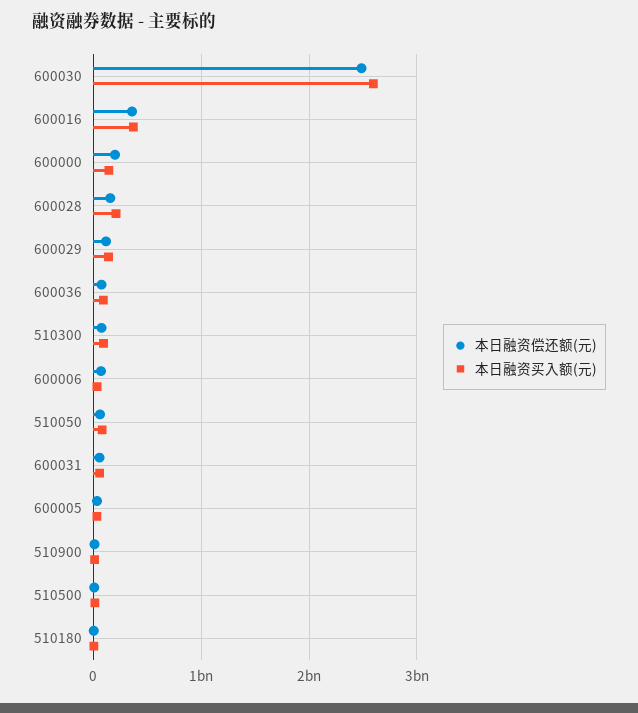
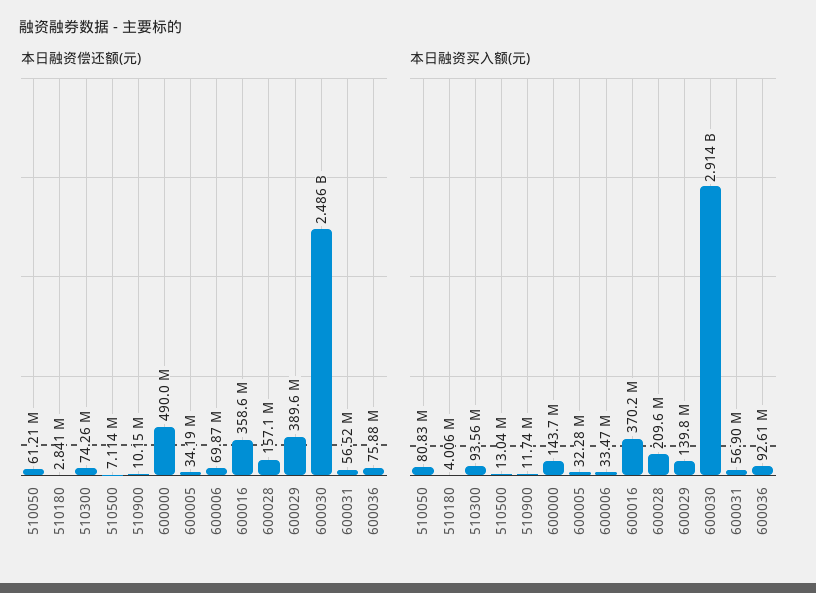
本日融资买入额(元), 600030: 2600000000 -> 2914000000
本日融资偿还额(元), 600000: 200000000 -> 490000000
本日融资偿还额(元), 600029: 100000000 -> 389600000

